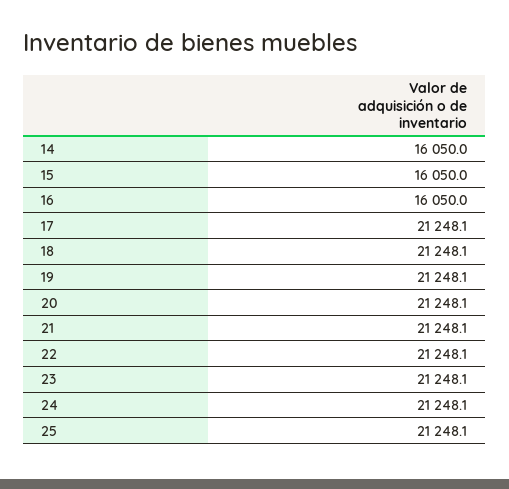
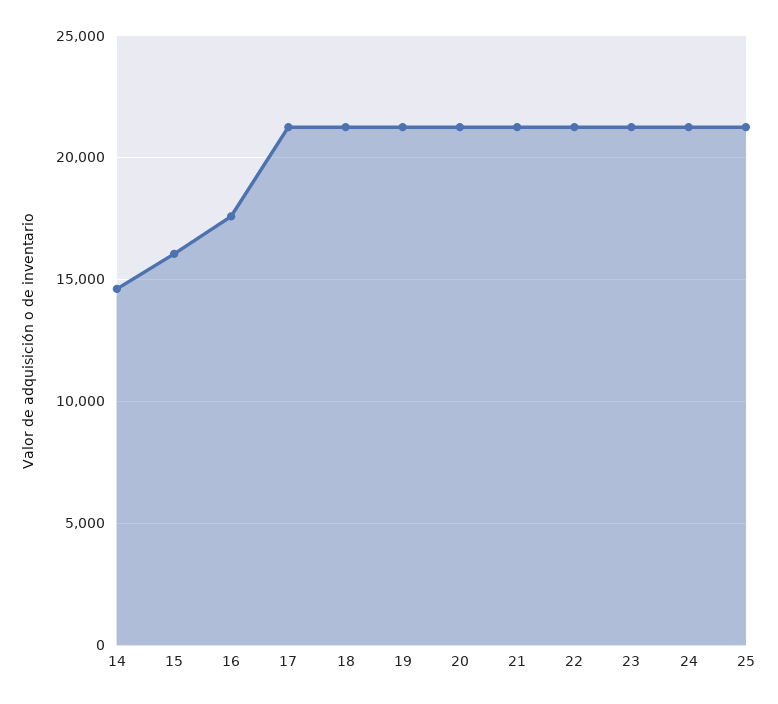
14: 16050 -> 14500
16: 16050 -> 17500

